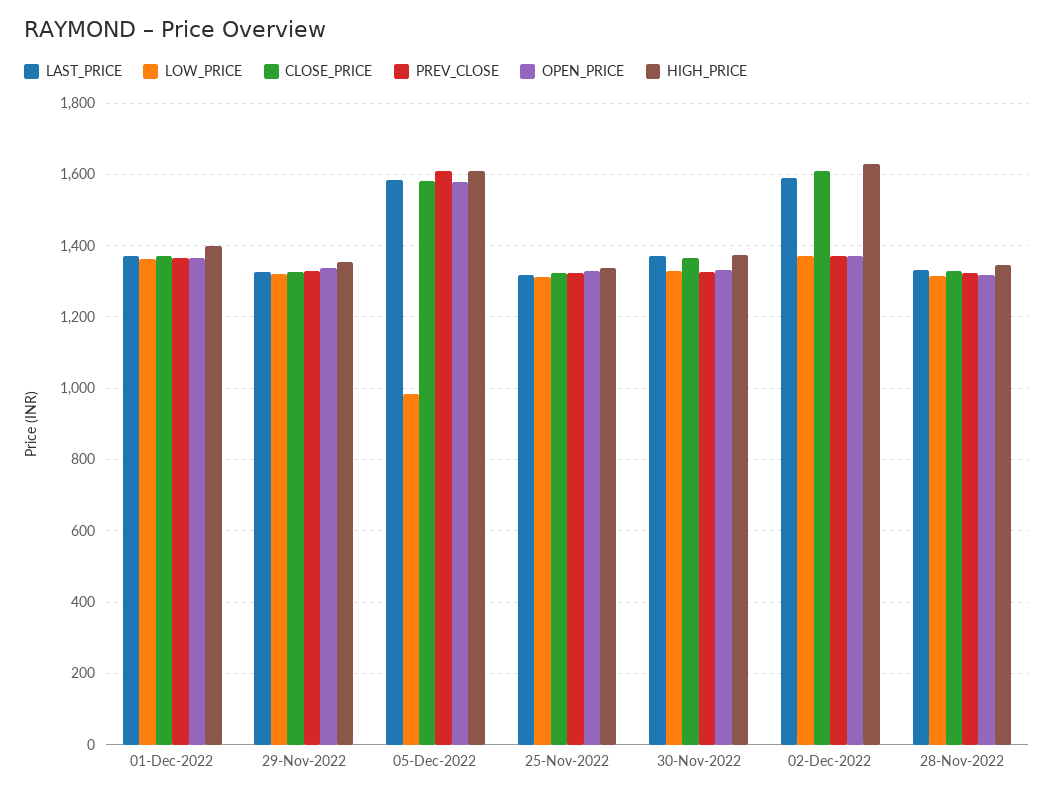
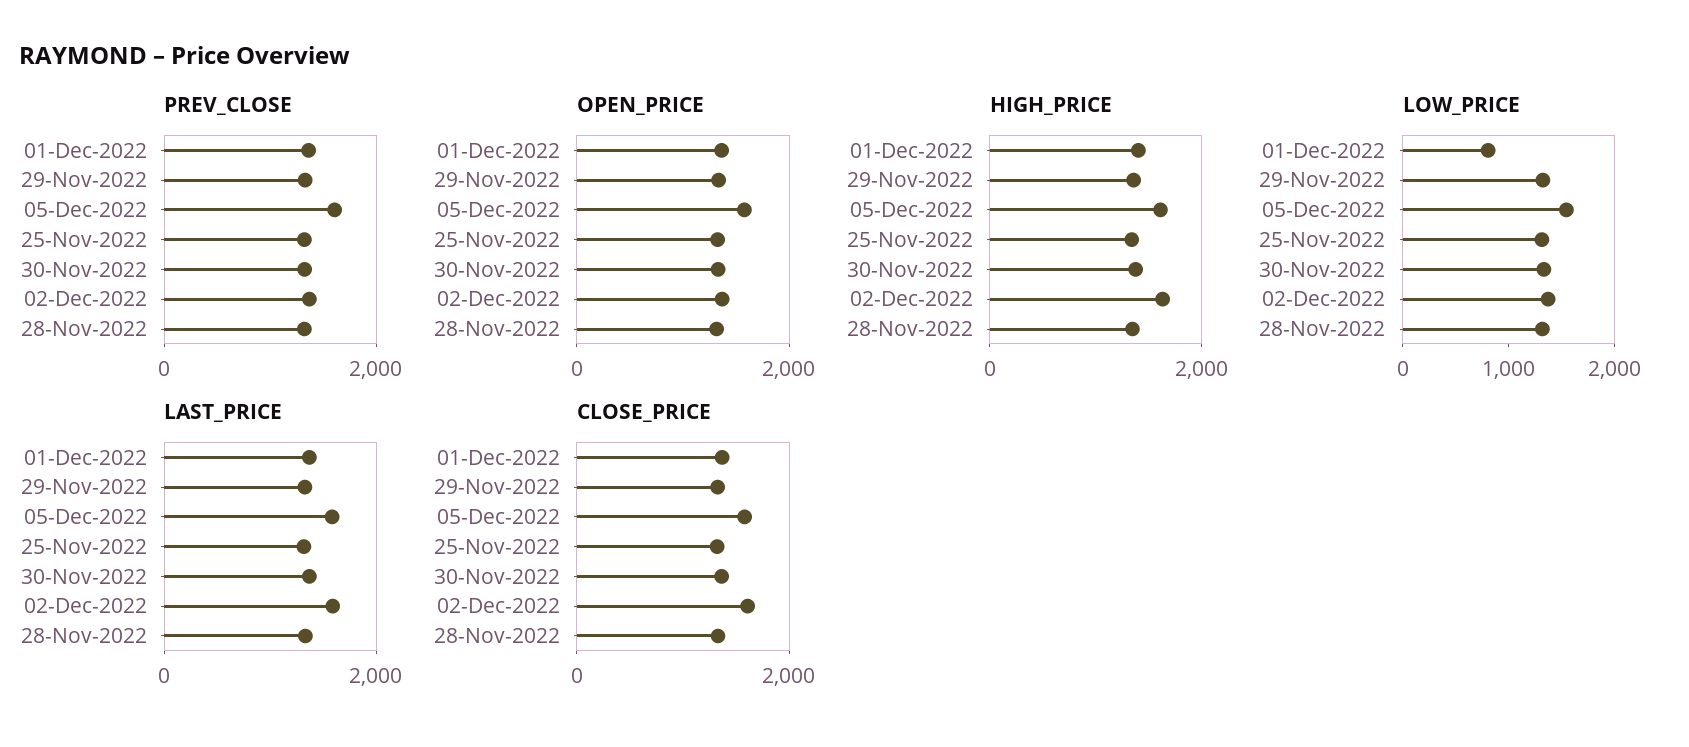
LOW_PRICE, 01-Dec-2022: 1360 -> 800
LOW_PRICE, 05-Dec-2022: 980 -> 1600

